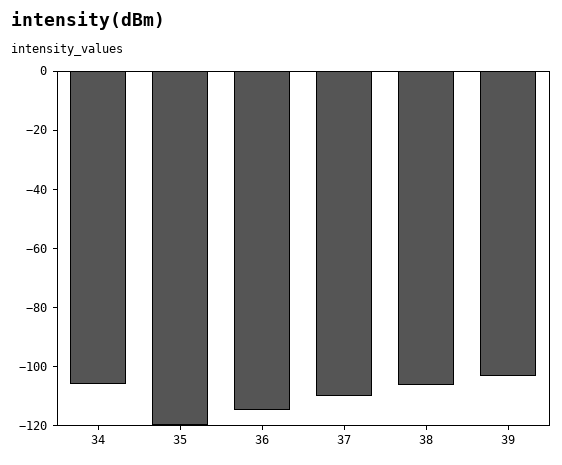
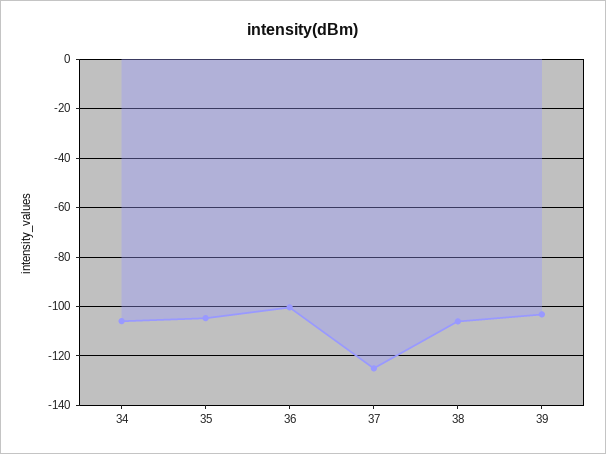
35: -120 -> -105
36: -115 -> -100
37: -110 -> -125

